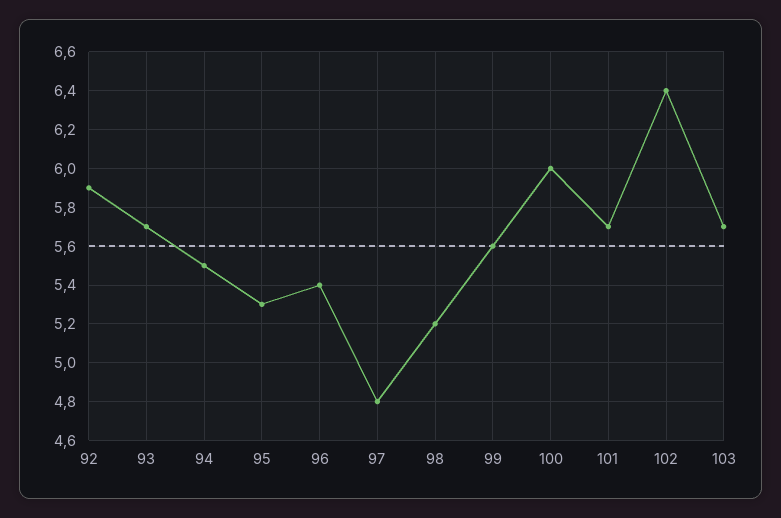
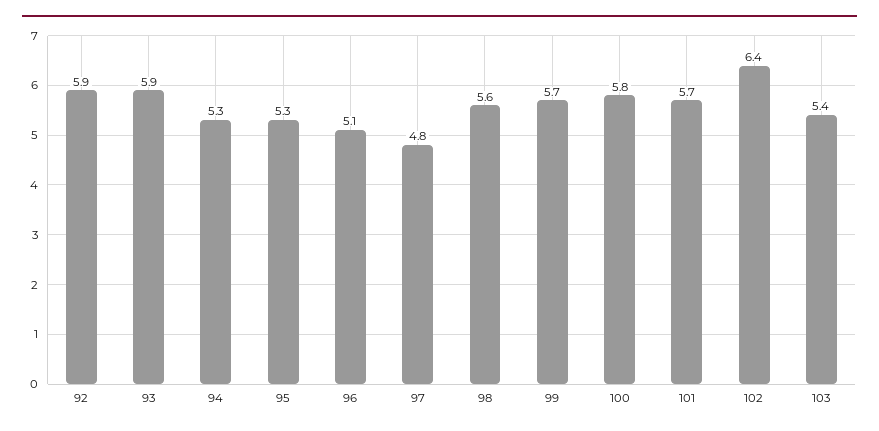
93: 5.7 -> 5.9
94: 5.5 -> 5.3
96: 5.4 -> 5.1
98: 5.2 -> 5.6
99: 5.6 -> 5.7
100: 6 -> 5.8
103: 5.7 -> 5.4

